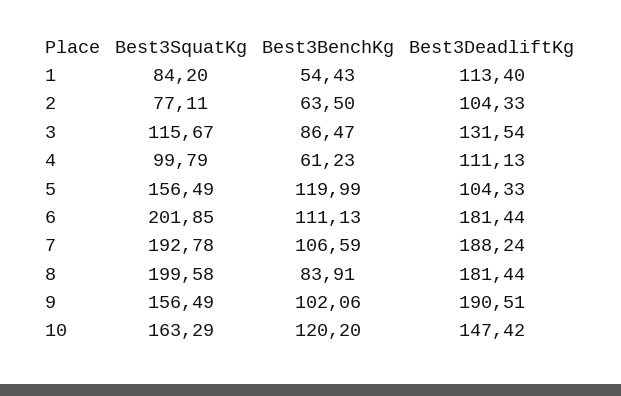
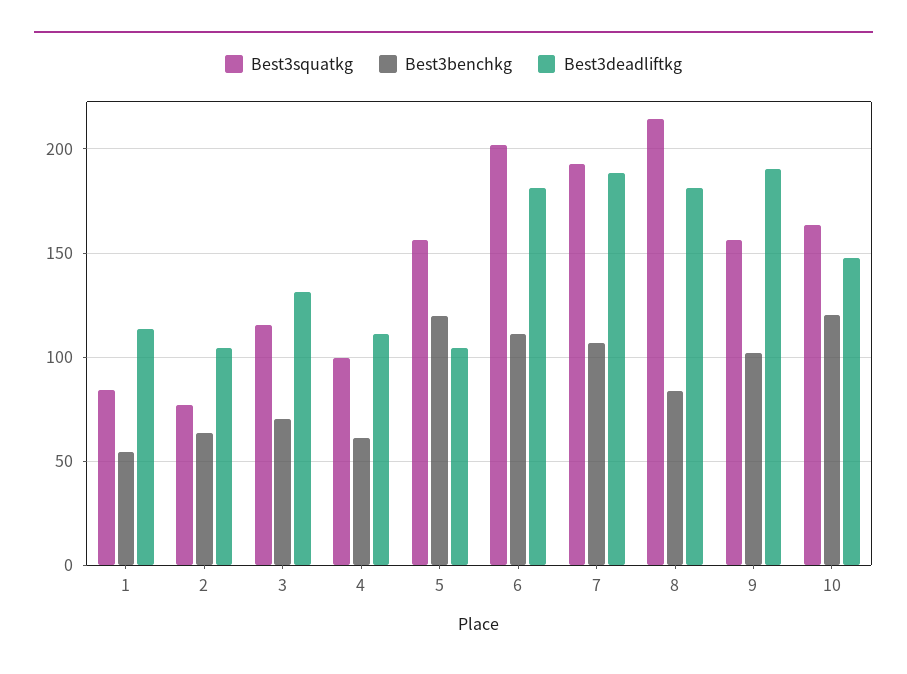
Best3BenchKg, 3: 86.47 -> 70
Best3SquatKg, 8: 199.58 -> 215

